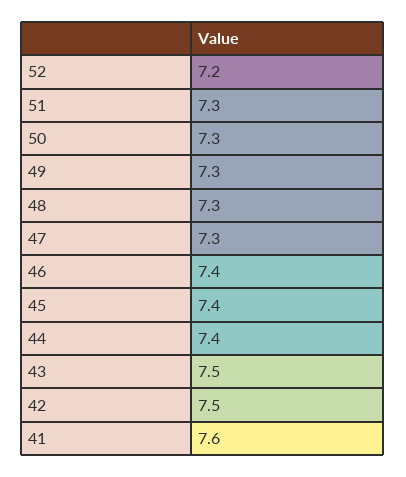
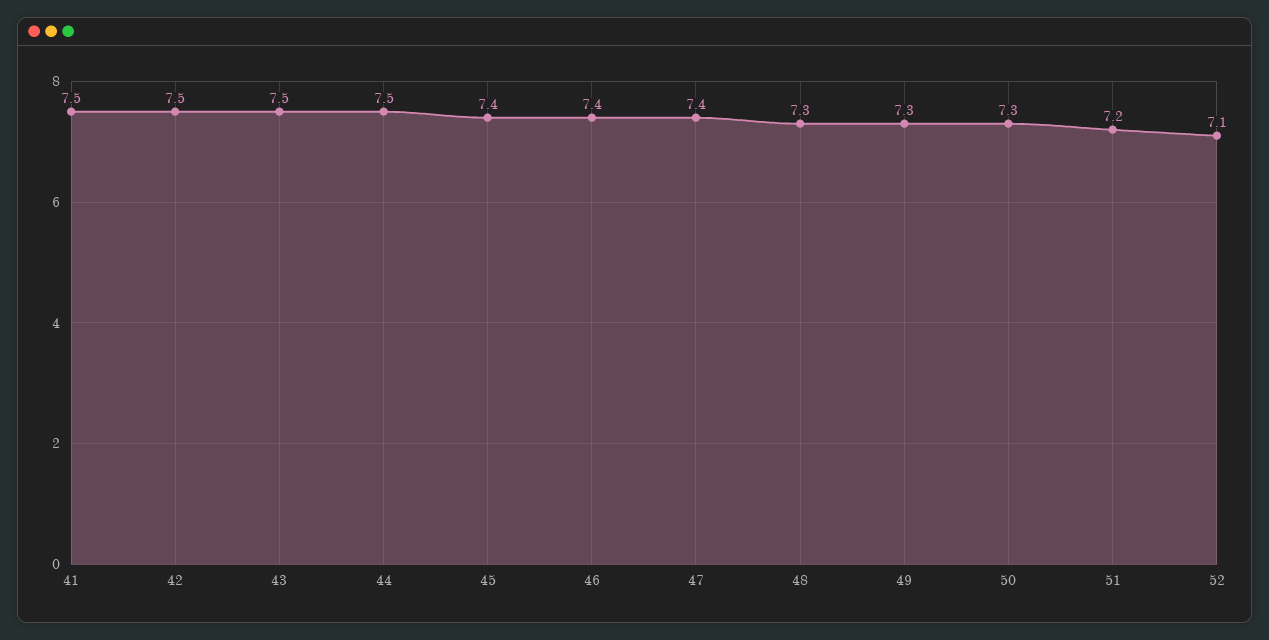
52: 7.2 -> 7.1
51: 7.3 -> 7.2
47: 7.3 -> 7.4
44: 7.4 -> 7.5
41: 7.6 -> 7.5

